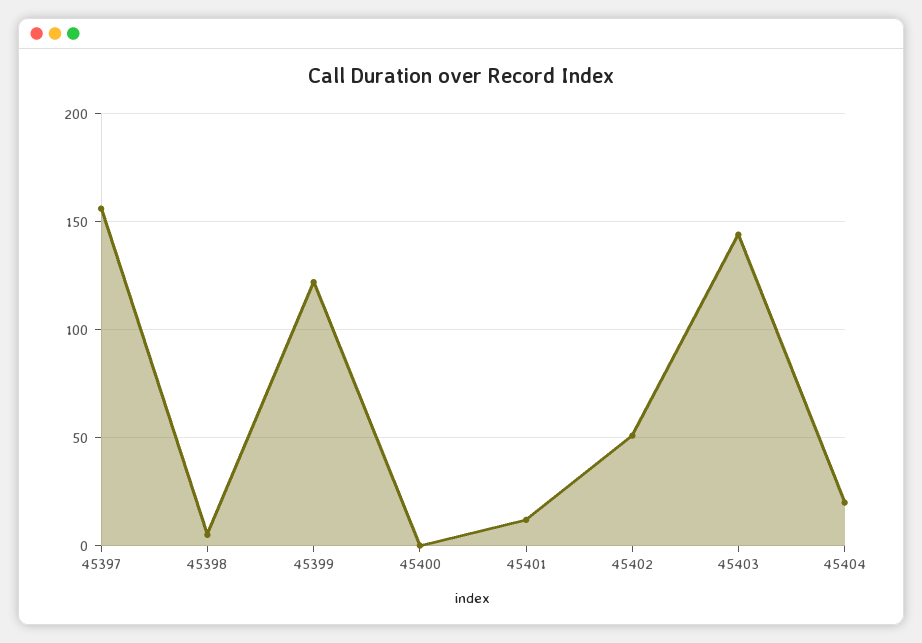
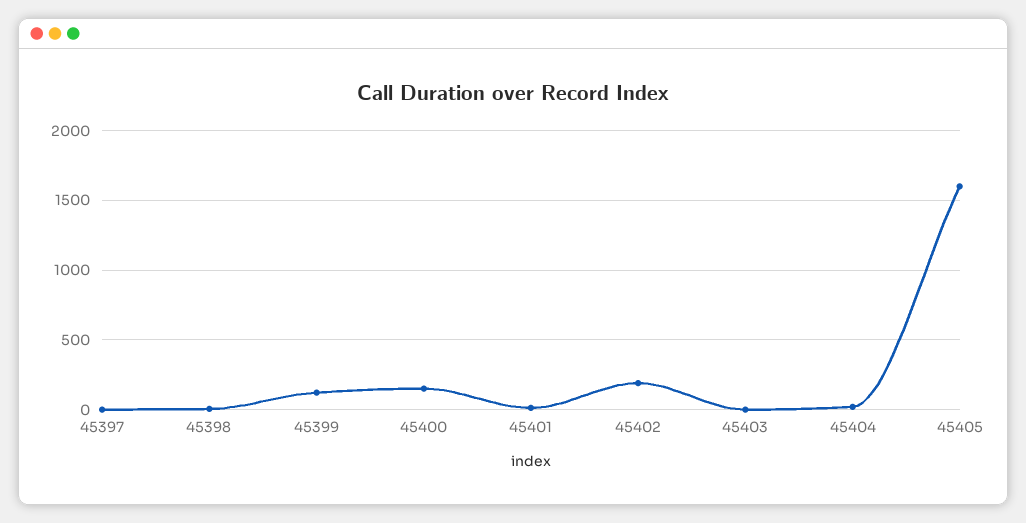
45397: 155 -> 0
45400: 0 -> 150
45402: 50 -> 200
45403: 145 -> 0
45405: none -> 1600

